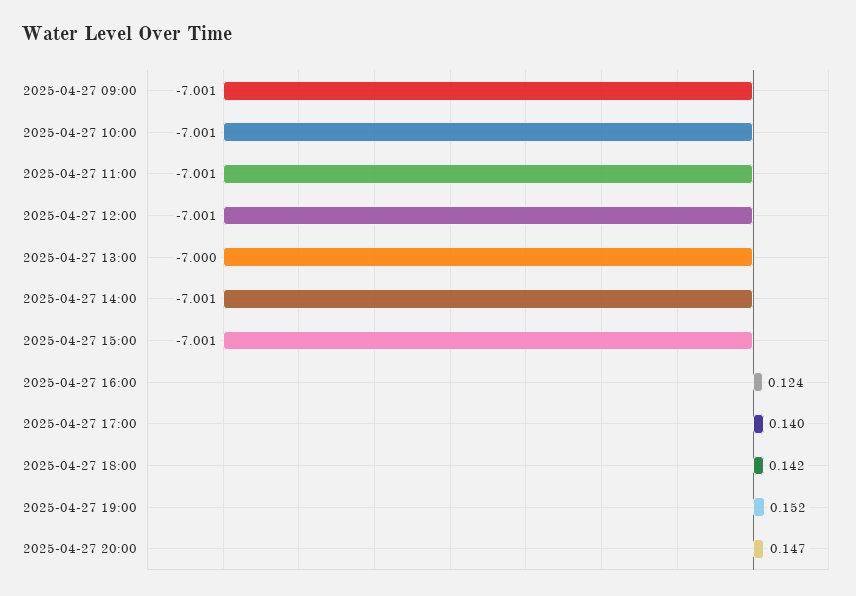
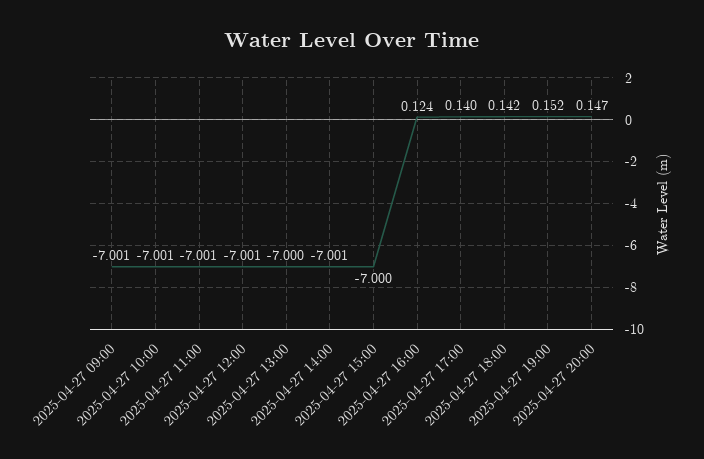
2025-04-27 15:00: -7.001 -> -7

